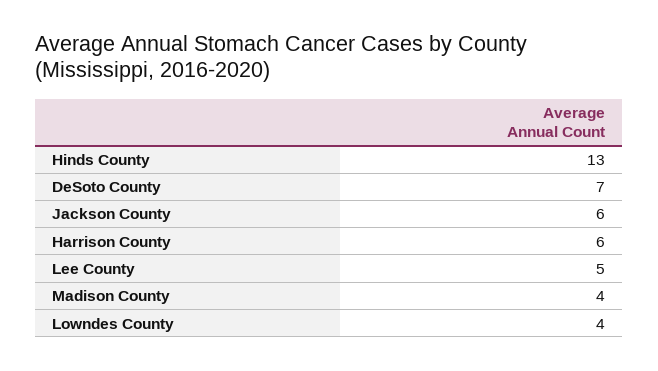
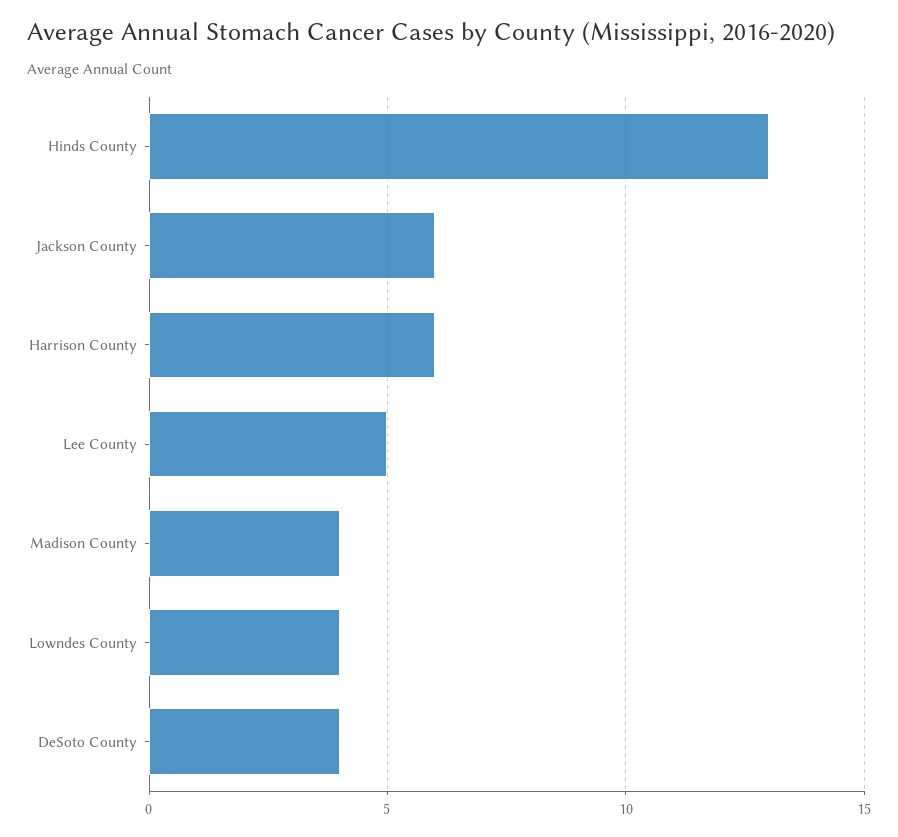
DeSoto County: 7 -> 4

